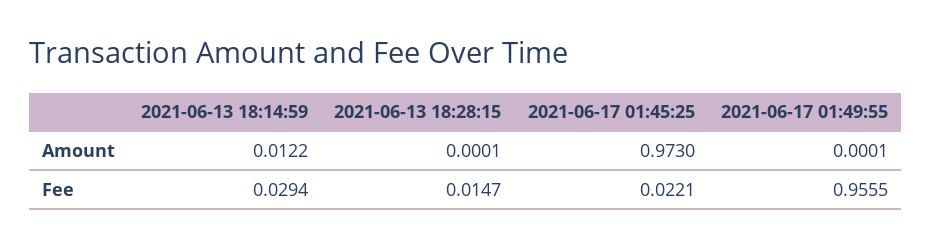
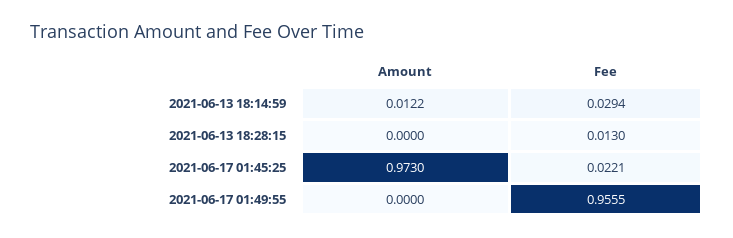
2021-06-13 18:28:15, Amount: 0.0001 -> 0
2021-06-17 01:49:55, Amount: 0.0001 -> 0
2021-06-13 18:28:15, Fee: 0.0147 -> 0.013

